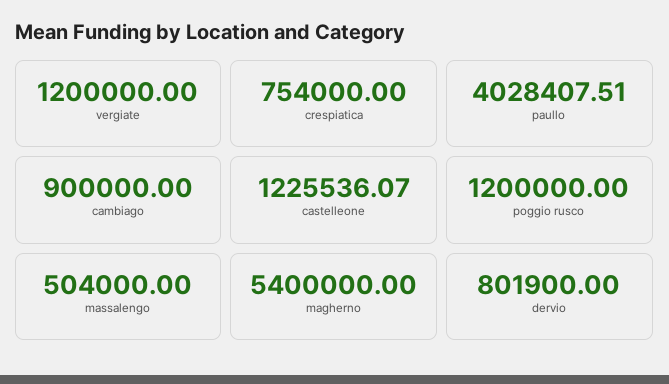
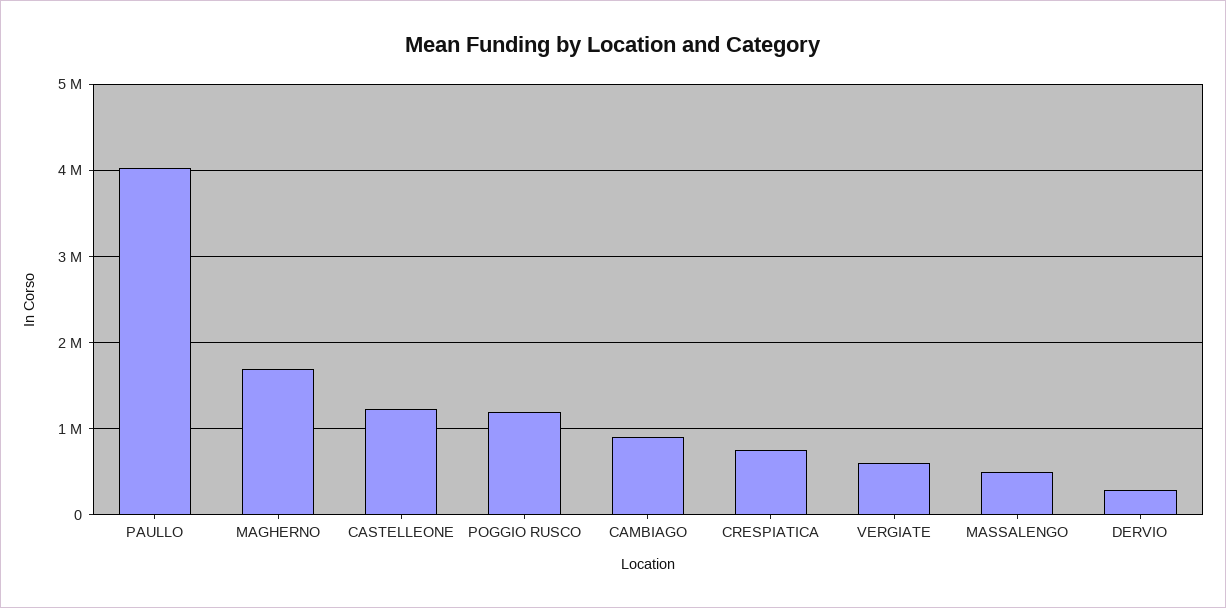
vergiate: 1200000 -> 600000
magherno: 5400000 -> 1700000
dervio: 801900 -> 300000

